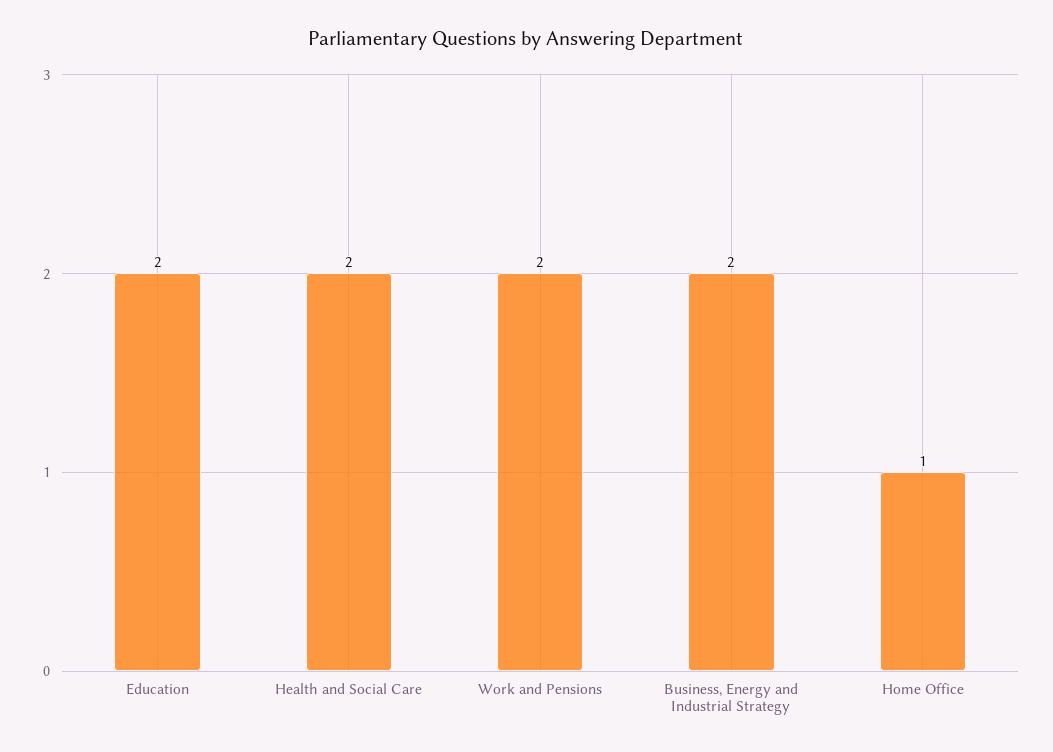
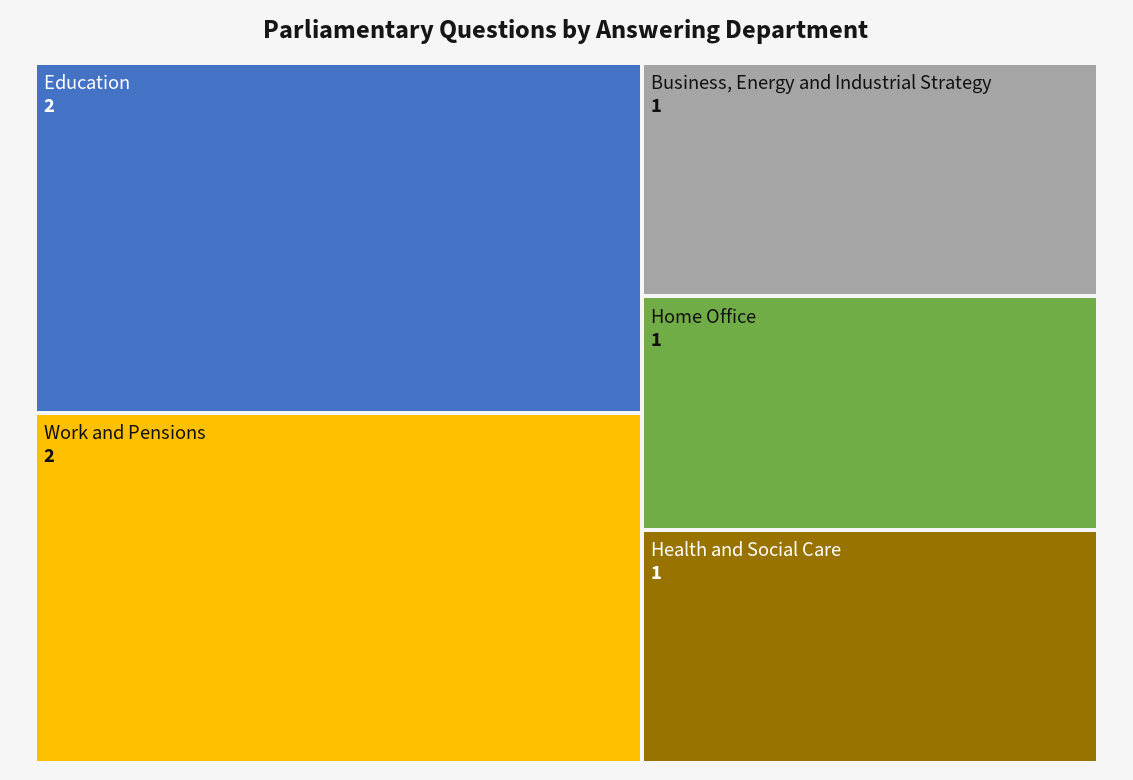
Health and Social Care: 2 -> 1
Business, Energy and Industrial Strategy: 2 -> 1

